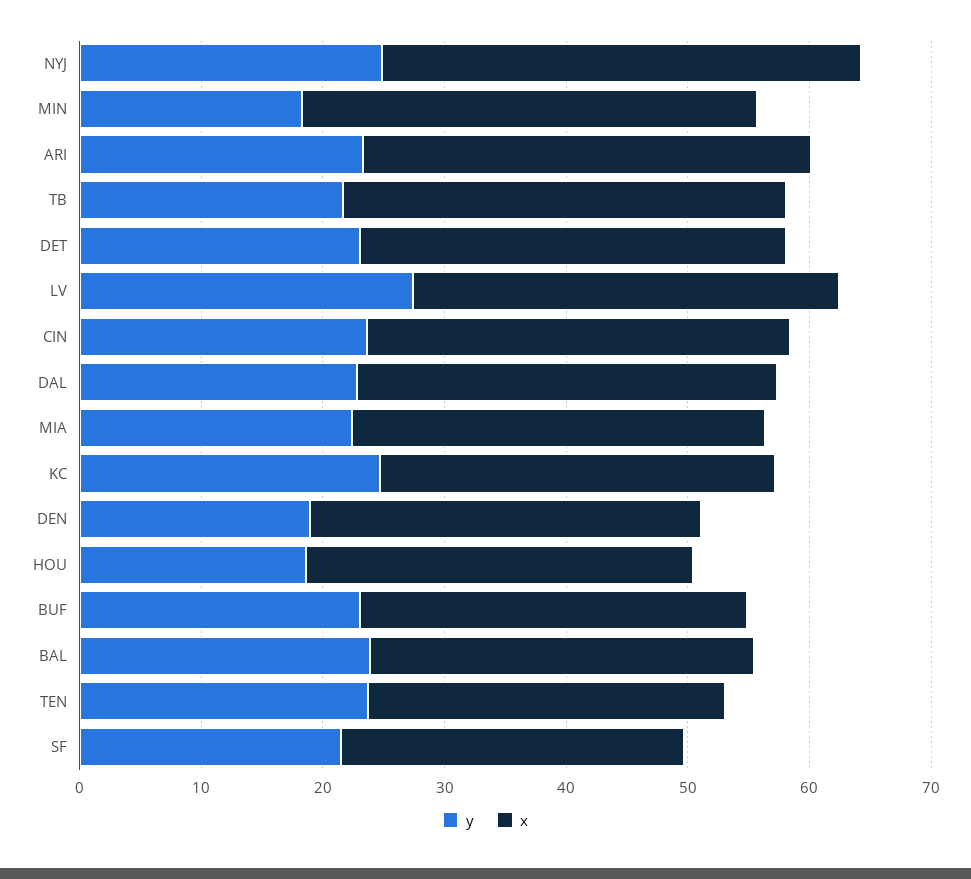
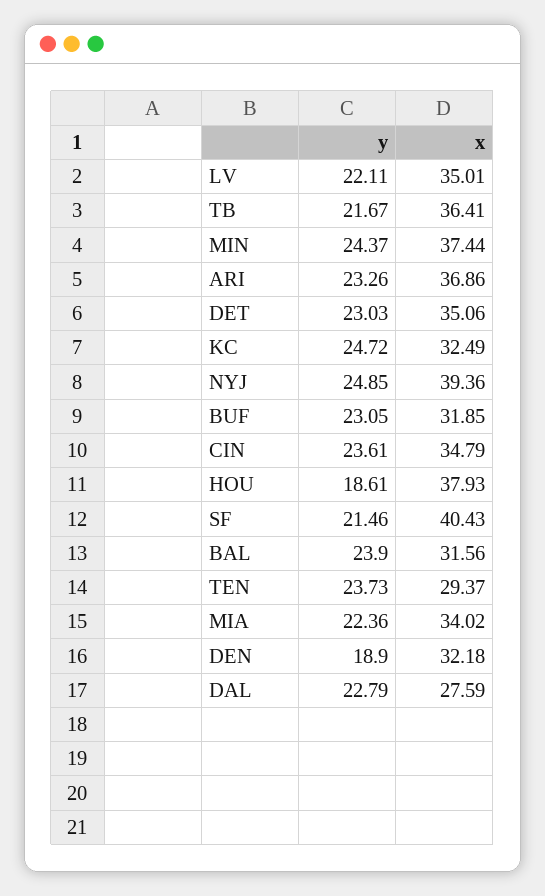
y, MIN: 18 -> 24.37
y, LV: 28 -> 22.11
x, DAL: 34 -> 27.59
x, HOU: 32 -> 37.93
x, SF: 28 -> 40.43

